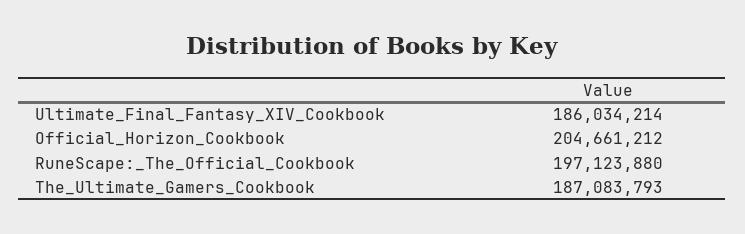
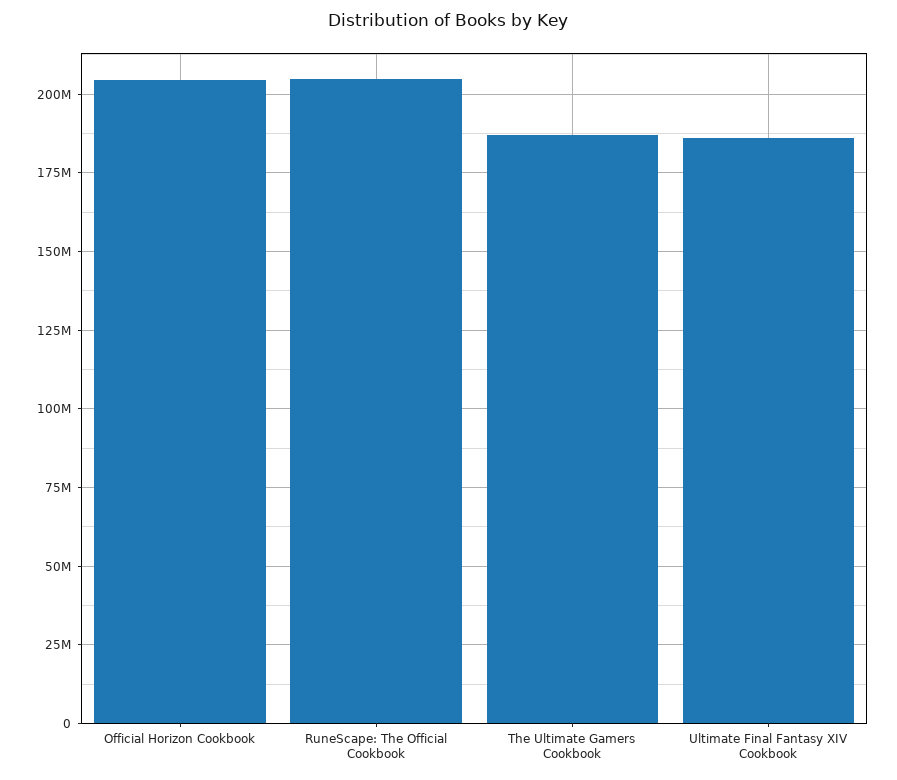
RuneScape:_The_Official_Cookbook: 197123880 -> 205000000

